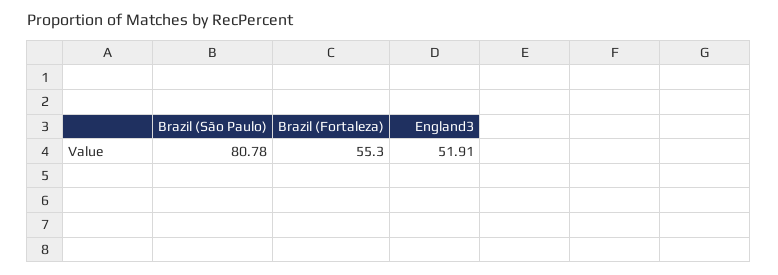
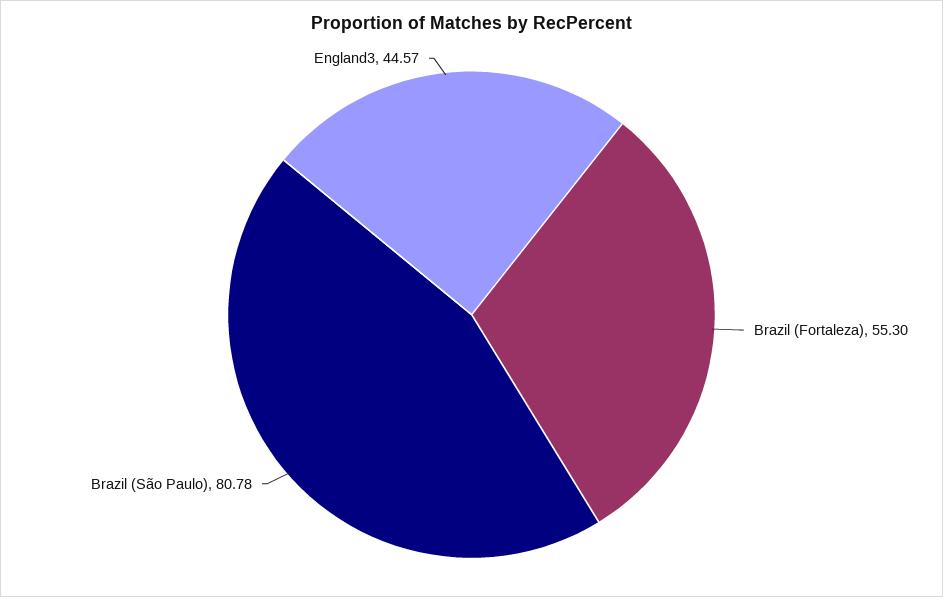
England3: 51.91 -> 44.57

